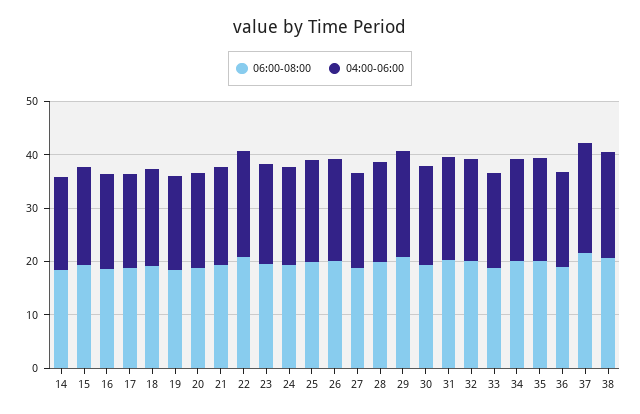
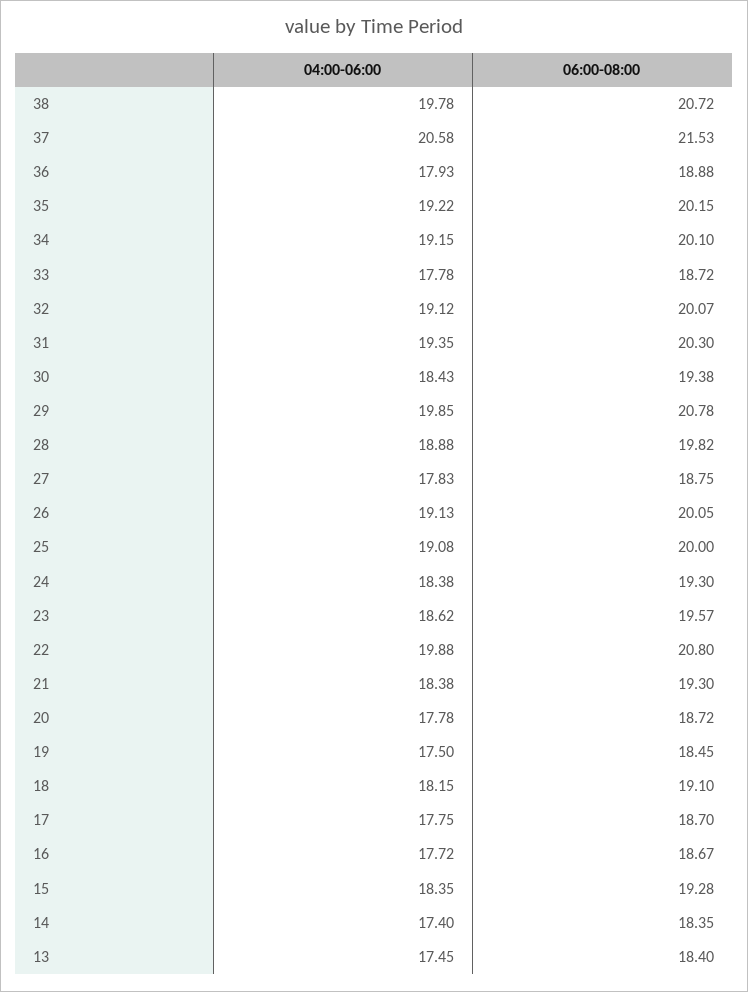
04:00-06:00, 13: none -> 17.45
06:00-08:00, 13: none -> 18.4

